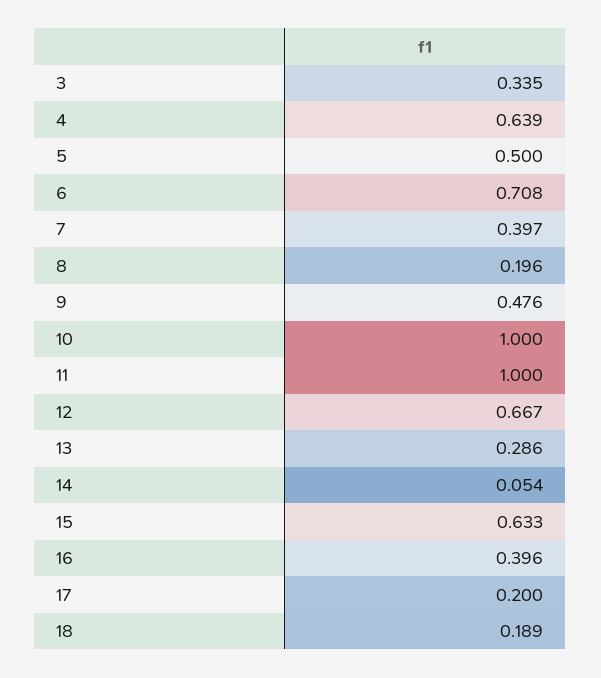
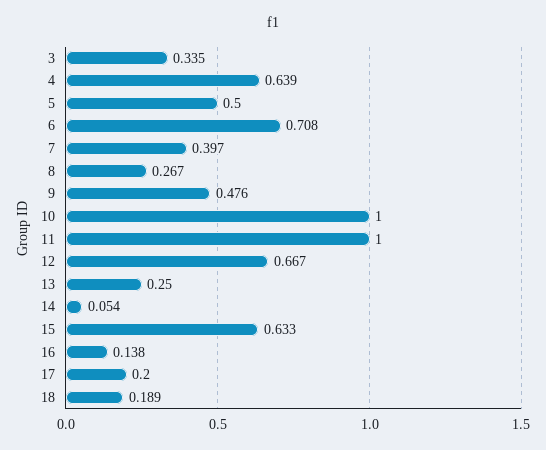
8: 0.196 -> 0.267
13: 0.286 -> 0.25
16: 0.396 -> 0.138

